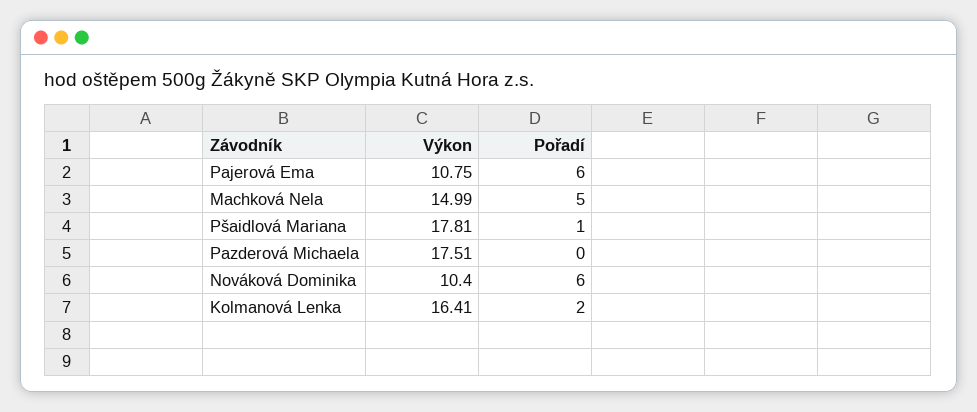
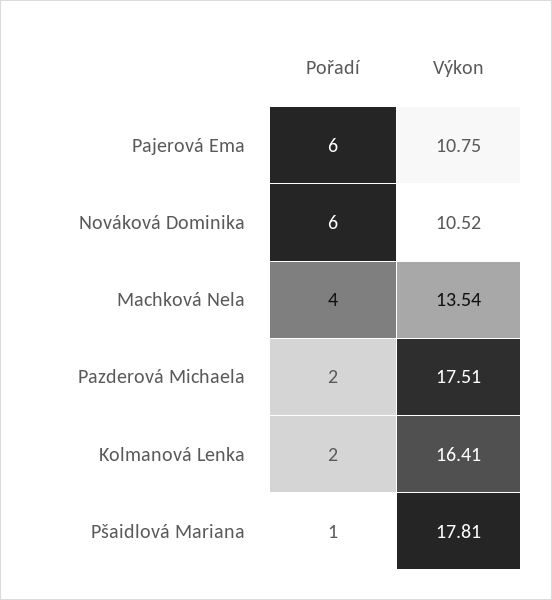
Výkon, Machková Nela: 14.99 -> 13.54
Pořadí, Machková Nela: 5 -> 4
Pořadí, Pazderová Michaela: 0 -> 2
Výkon, Nováková Dominika: 10.4 -> 10.52

